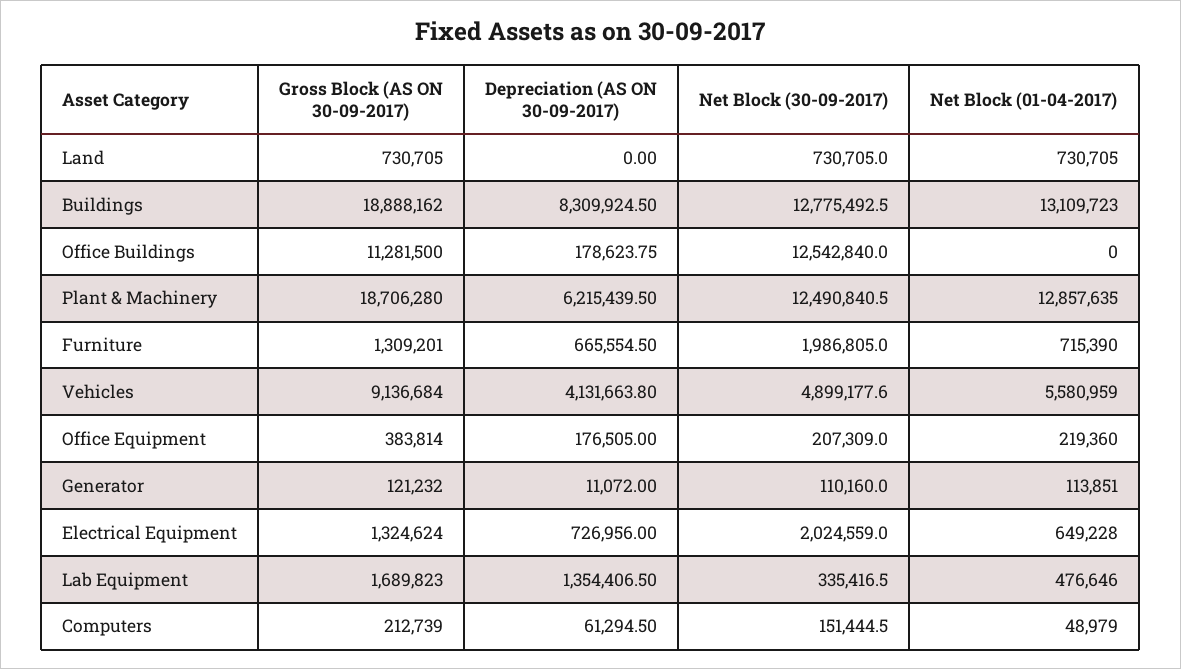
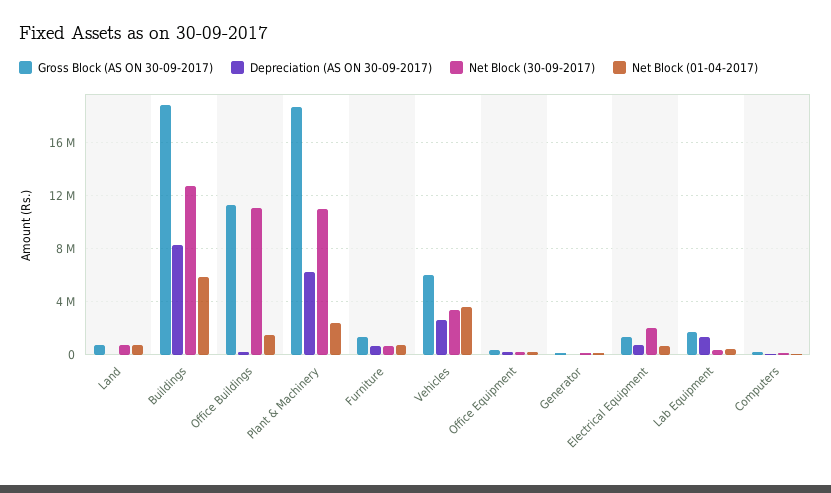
Net Block (01-04-2017), Buildings: 13109723 -> 6000000
Net Block (30-09-2017), Office Buildings: 12542840 -> 11000000
Net Block (01-04-2017), Office Buildings: 0 -> 1500000
Net Block (30-09-2017), Plant & Machinery: 12490840.5 -> 11000000
Net Block (01-04-2017), Plant & Machinery: 12857635 -> 2500000
Net Block (30-09-2017), Furniture: 1986805 -> 500000
Gross Block (AS ON 30-09-2017), Vehicles: 9136684 -> 6000000
Depreciation (AS ON 30-09-2017), Vehicles: 4131663.8 -> 2500000
Net Block (30-09-2017), Vehicles: 4899177.6 -> 3500000
Net Block (01-04-2017), Vehicles: 5580959 -> 3500000

